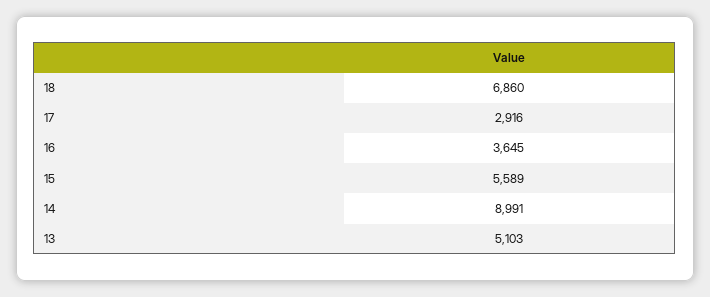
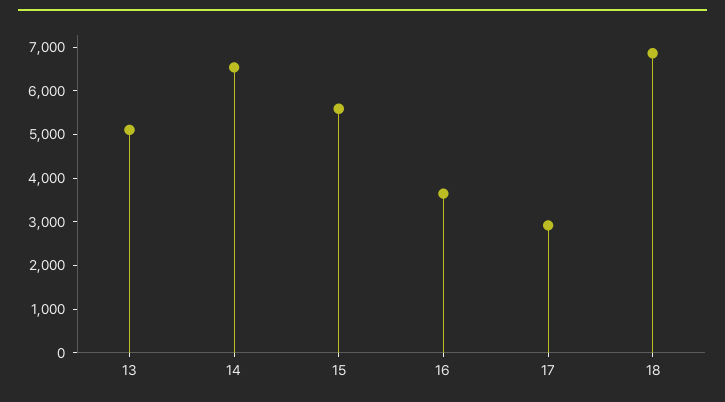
14: 8991 -> 6600

